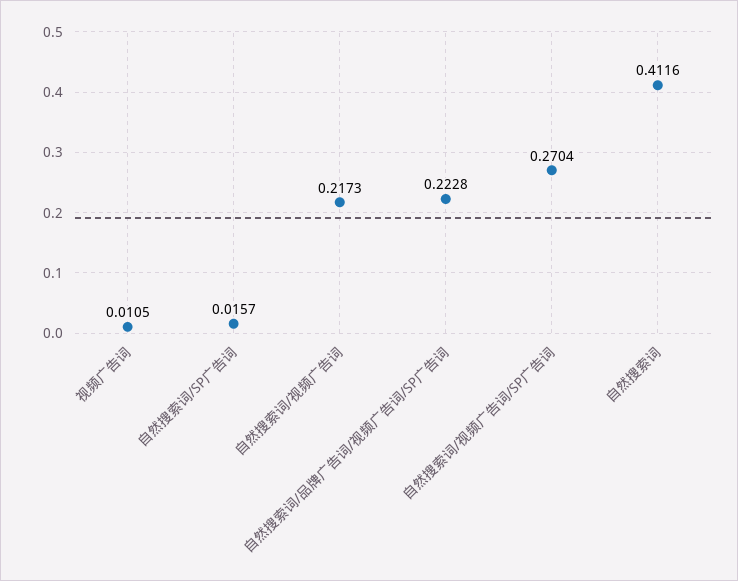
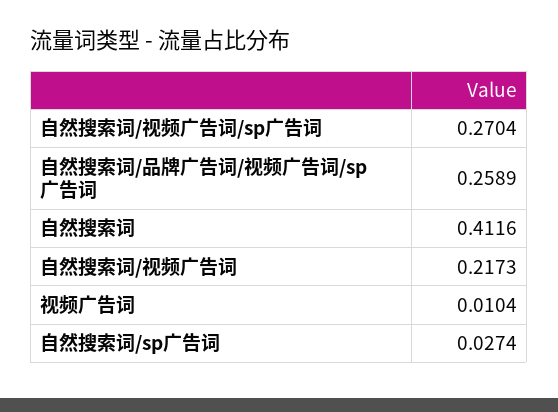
视频广告词: 0.0105 -> 0.0104
自然搜索词/SP广告词: 0.0157 -> 0.0274
自然搜索词/品牌广告词/视频广告词/SP广告词: 0.2228 -> 0.2589

